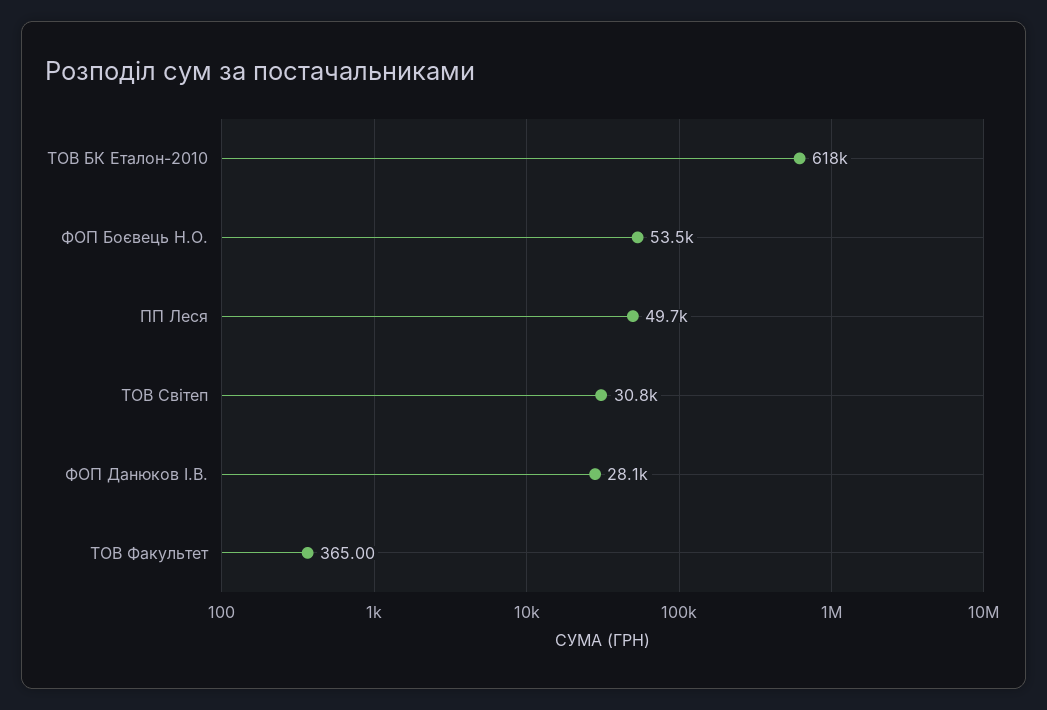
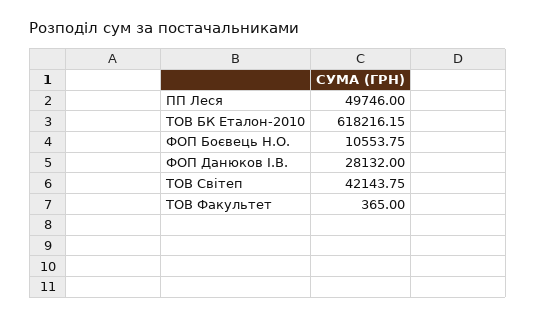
ФОП Боєвець Н.О.: 53500 -> 10553.75
ТОВ Світеп: 30800 -> 42143.75

